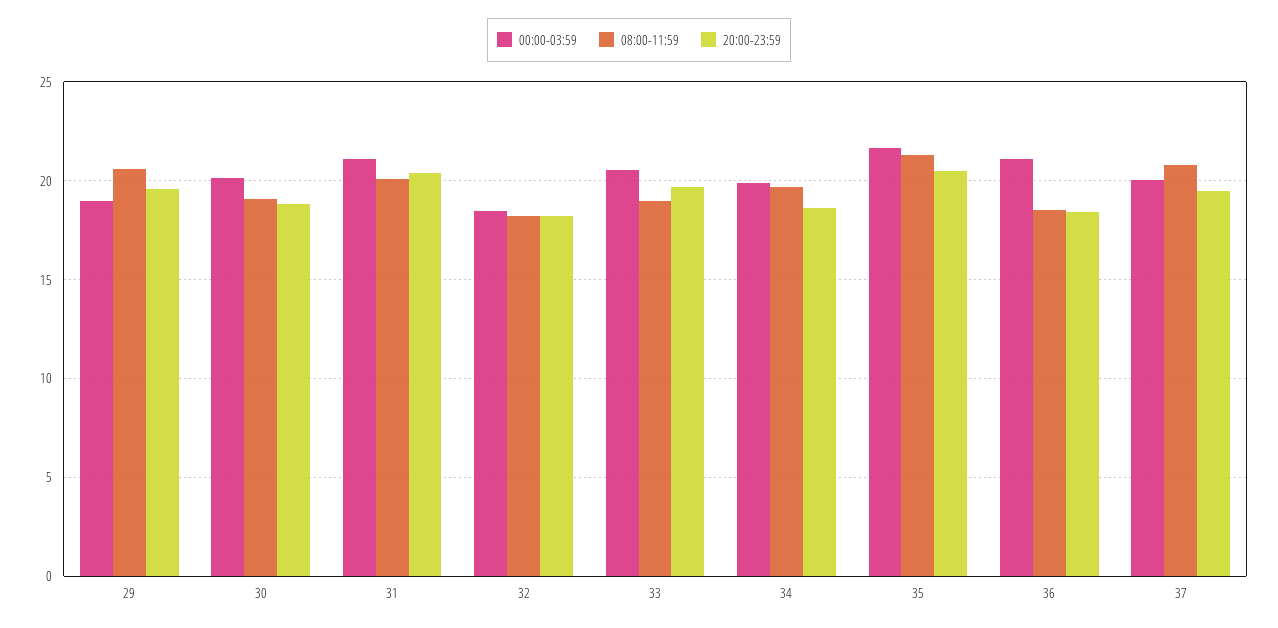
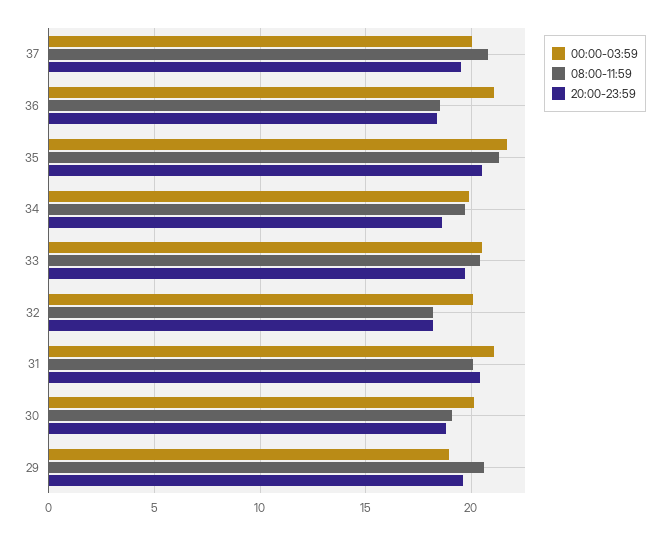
00:00-03:59, 32: 18.5 -> 20
08:00-11:59, 33: 19 -> 20.5

